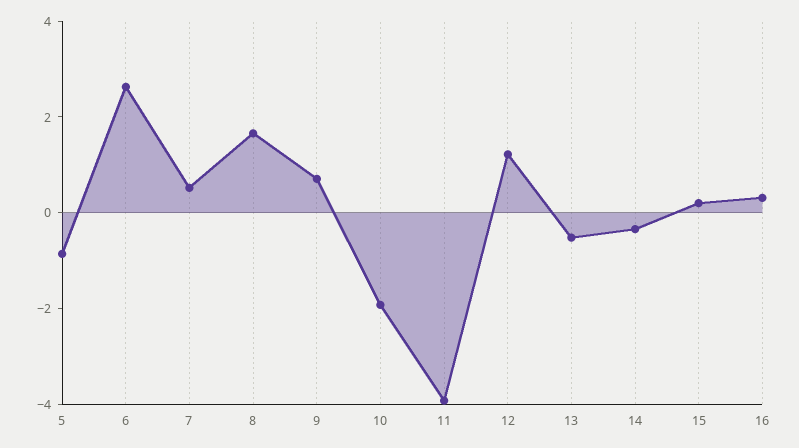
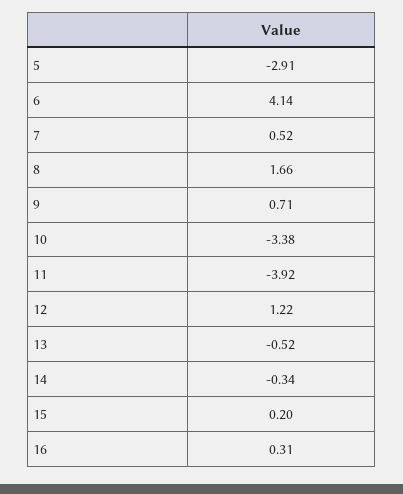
5: -1 -> -2.91
6: 2.5 -> 4.14
10: -2 -> -3.38

